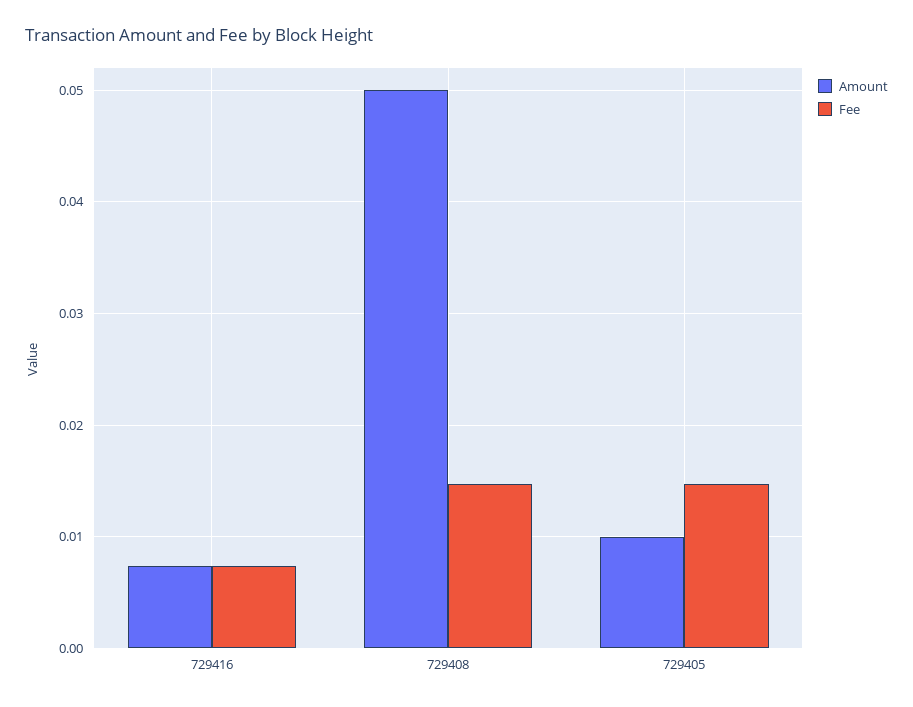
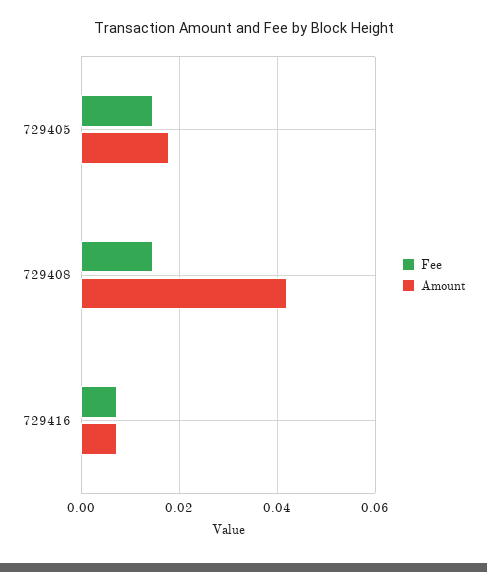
Amount, 729408: 0.05 -> 0.042
Amount, 729405: 0.01 -> 0.018

